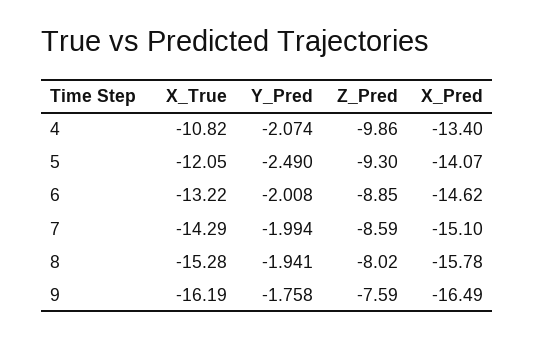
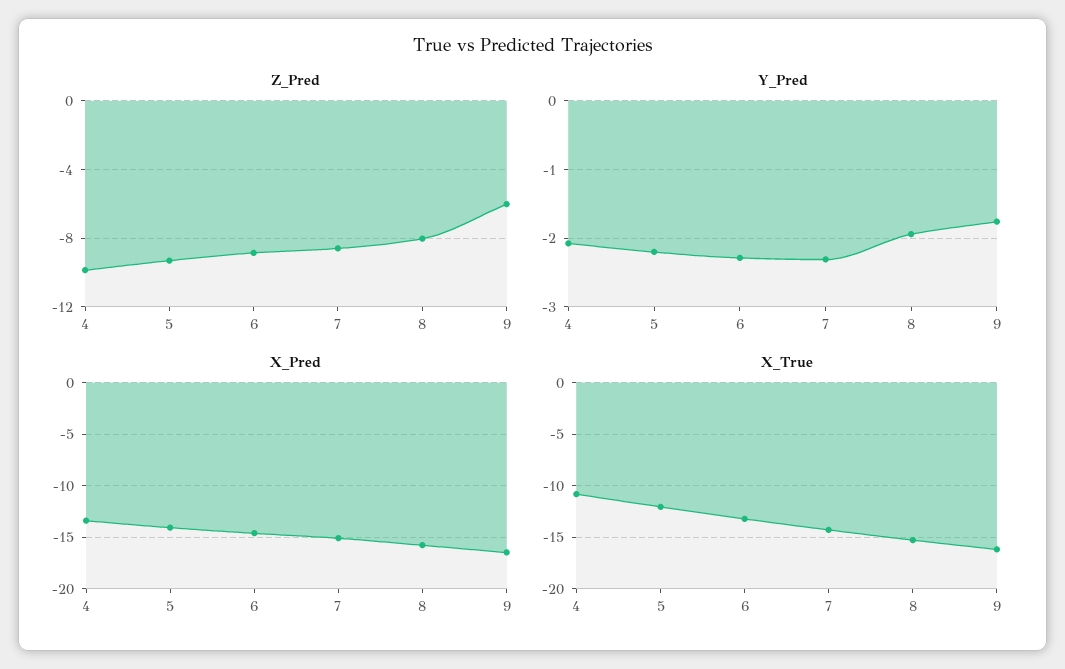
Y_Pred, 5: -2.49 -> -2.2
Y_Pred, 6: -2.008 -> -2.3
Y_Pred, 7: -1.994 -> -2.3
Z_Pred, 9: -7.59 -> -6

